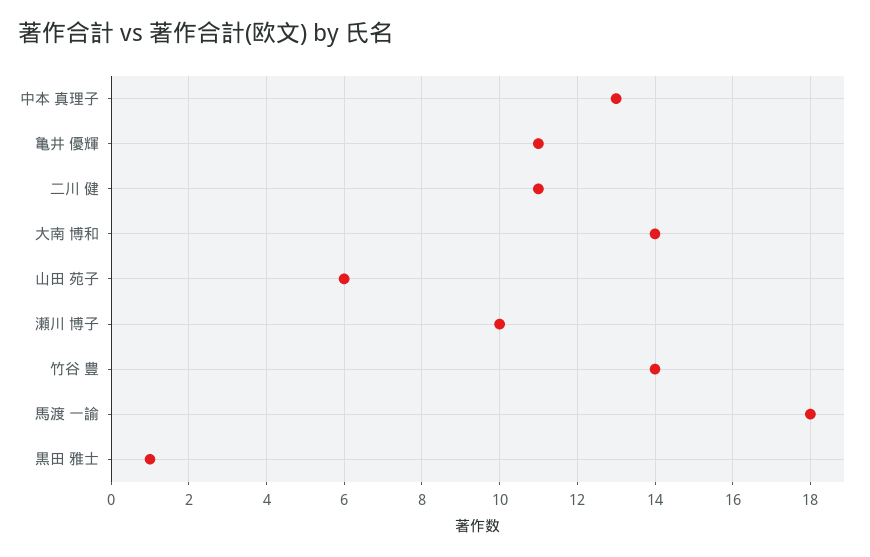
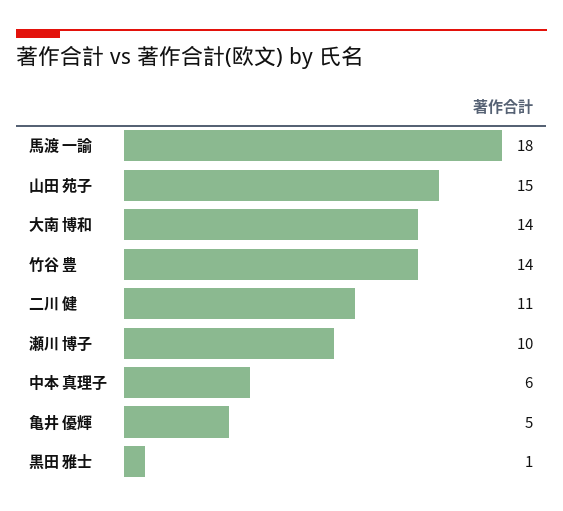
中本 真理子: 13 -> 6
亀井 優輝: 11 -> 5
山田 苑子: 6 -> 15

